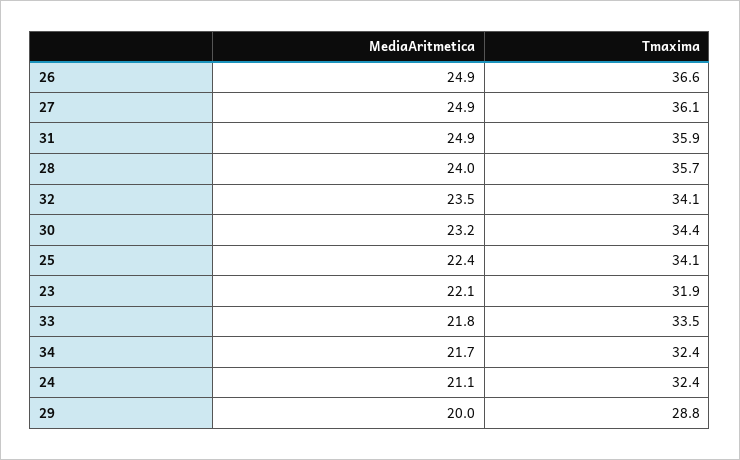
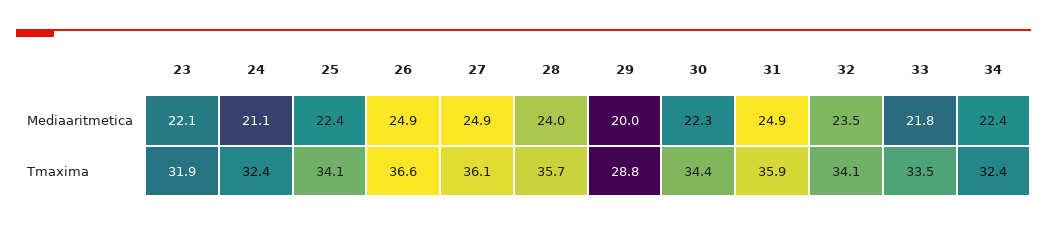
MediaAritmetica, 30: 23.2 -> 22.3
MediaAritmetica, 34: 21.7 -> 22.4

